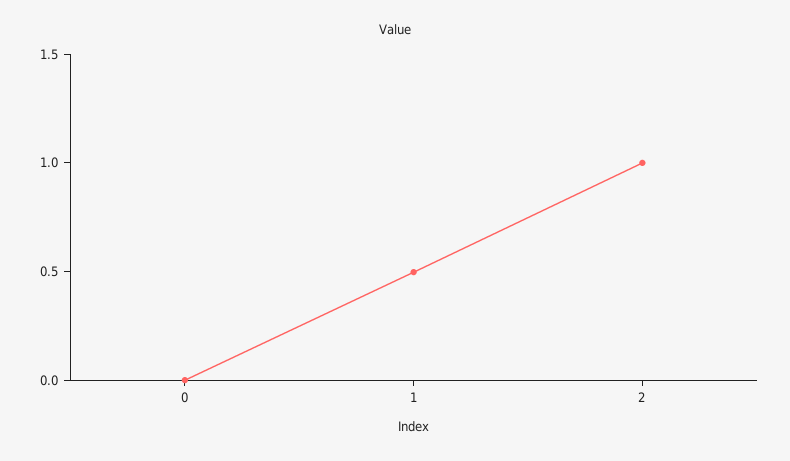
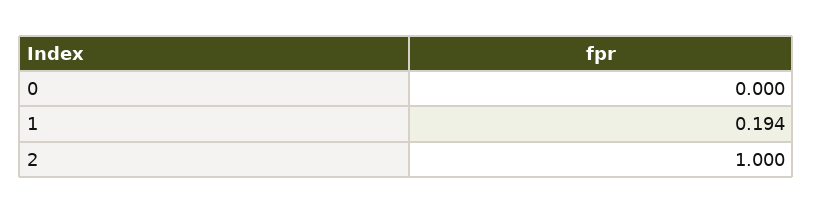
1: 0.5 -> 0.194

